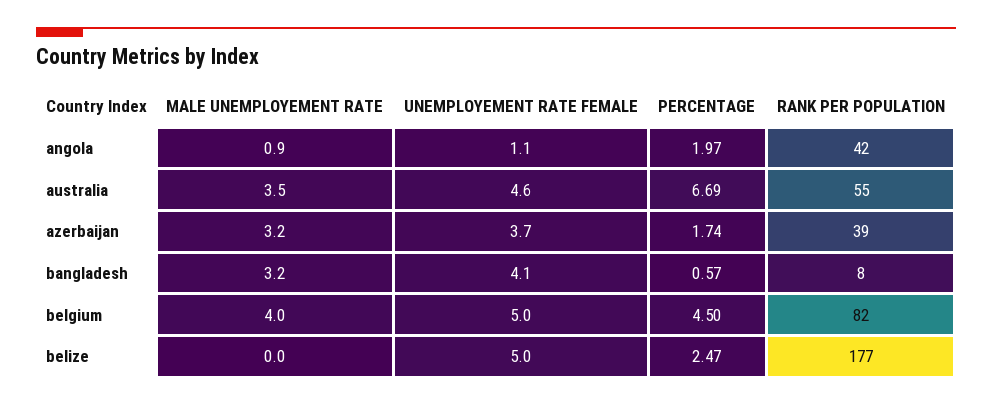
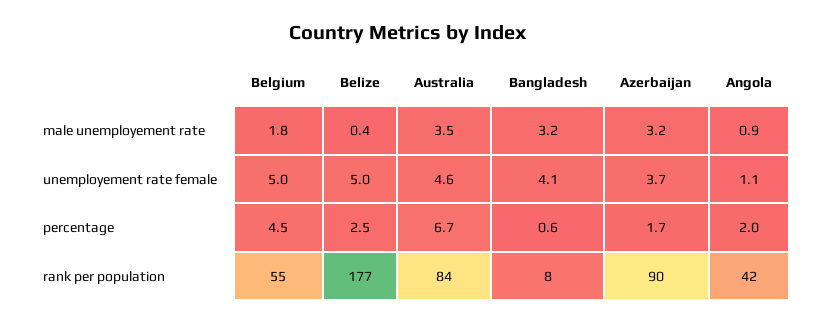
RANK PER POPULATION, australia: 55 -> 84
RANK PER POPULATION, azerbaijan: 39 -> 90
MALE UNEMPLOYEMENT RATE, belgium: 4 -> 1.8
RANK PER POPULATION, belgium: 82 -> 55
MALE UNEMPLOYEMENT RATE, belize: 0 -> 0.4

